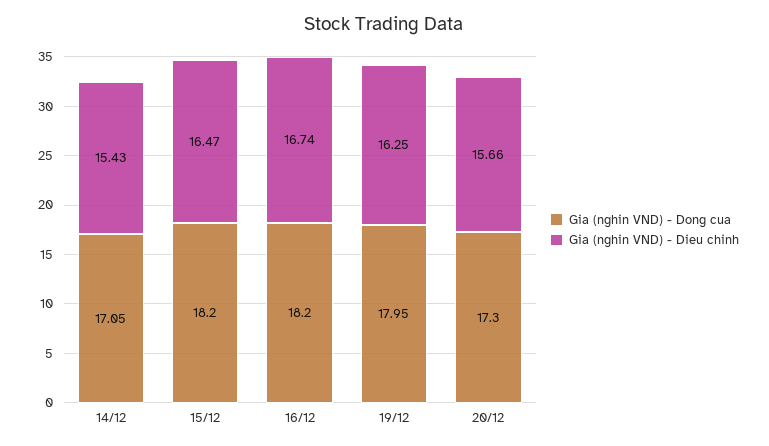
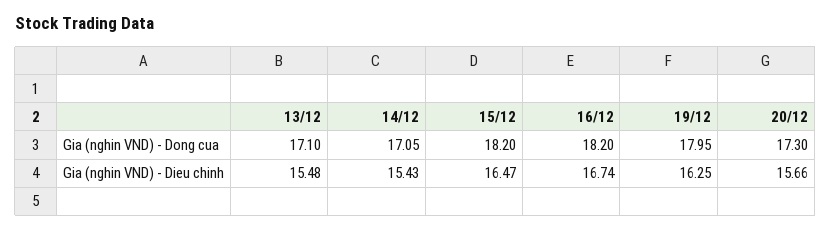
Gia (nghin VND) - Dong cua, 13/12: none -> 17.1
Gia (nghin VND) - Dieu chinh, 13/12: none -> 15.48

